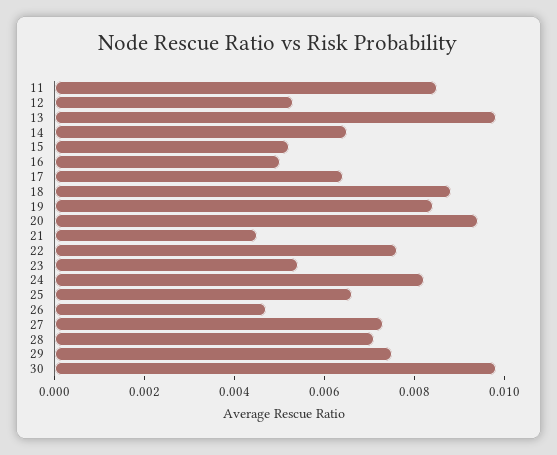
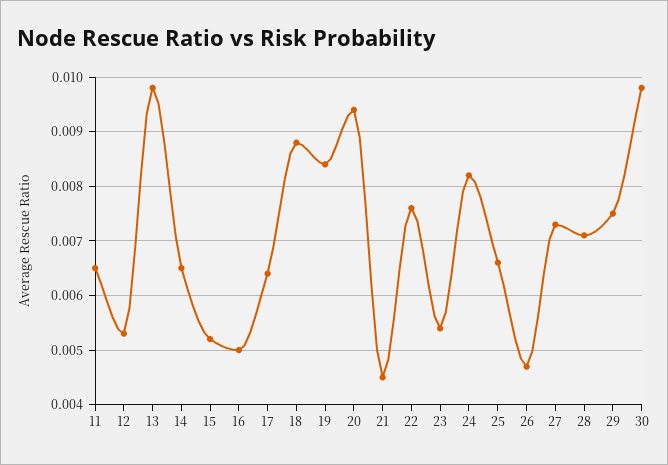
11: 0.0085 -> 0.0065

